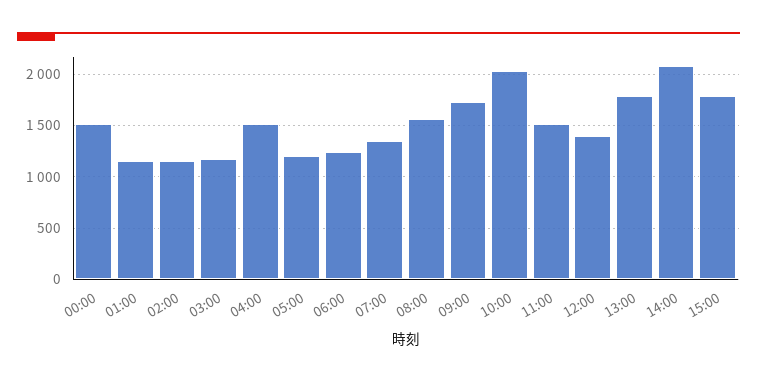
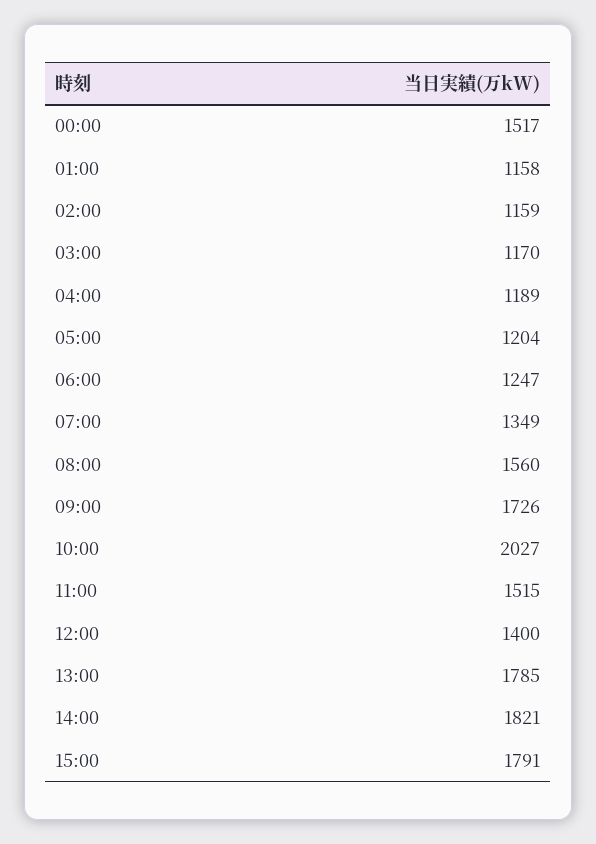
04:00: 1500 -> 1189
14:00: 2100 -> 1821

